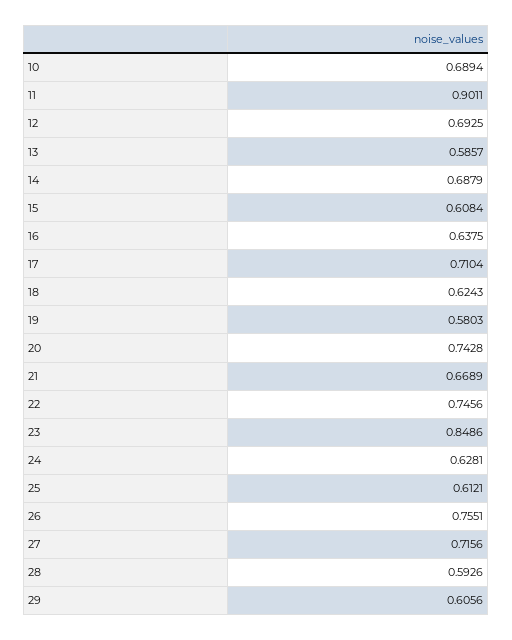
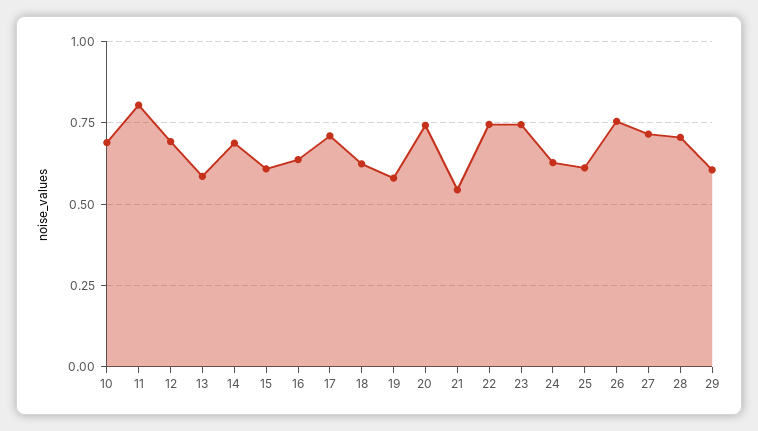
11: 0.9011 -> 0.8
21: 0.6689 -> 0.55
23: 0.8486 -> 0.75
28: 0.5926 -> 0.7

